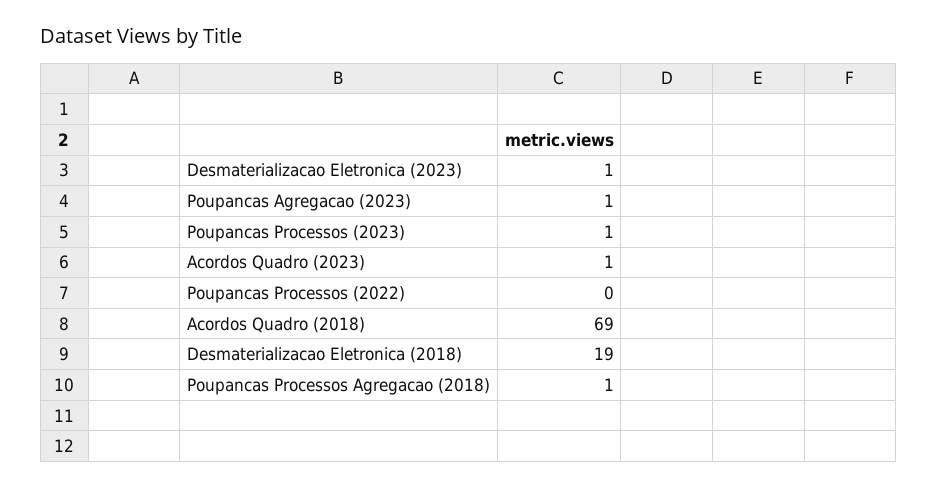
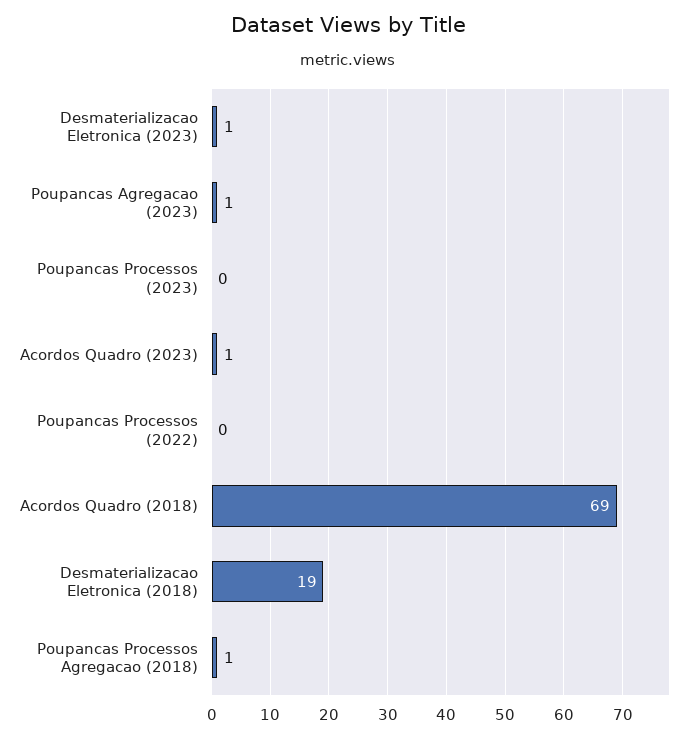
Poupancas Processos (2023): 1 -> 0

